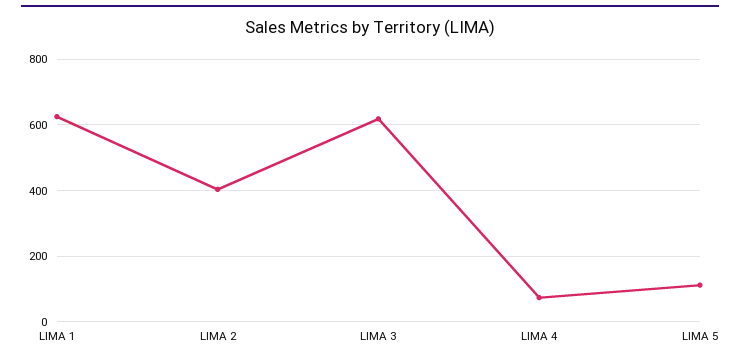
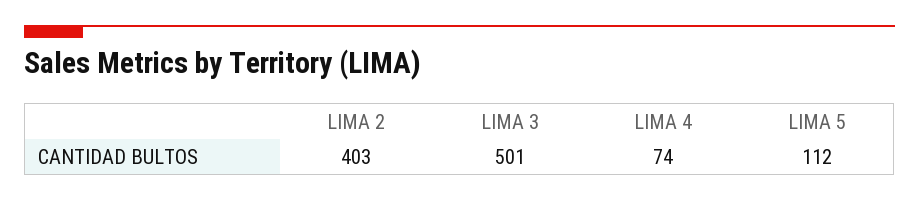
LIMA 1: 620 -> none
LIMA 3: 620 -> 501

